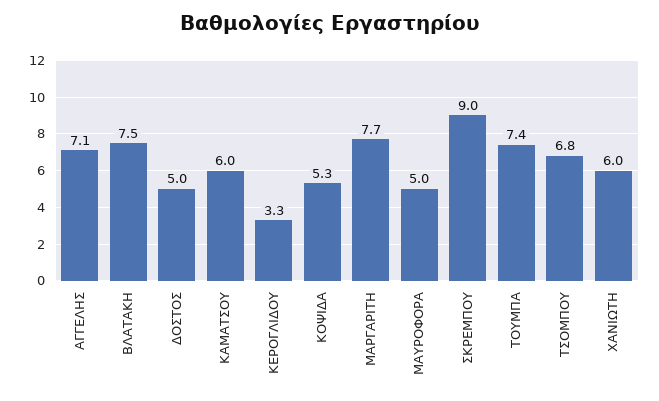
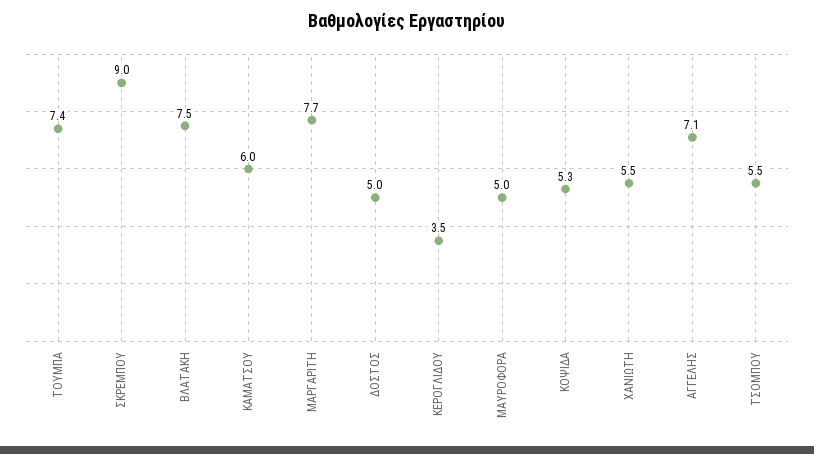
ΚΕΡΟΓΛΙΔΟΥ: 3.3 -> 3.5
ΤΣΟΜΠΟΥ: 6.8 -> 5.5
ΧΑΝΙΩΤΗ: 6 -> 5.5

